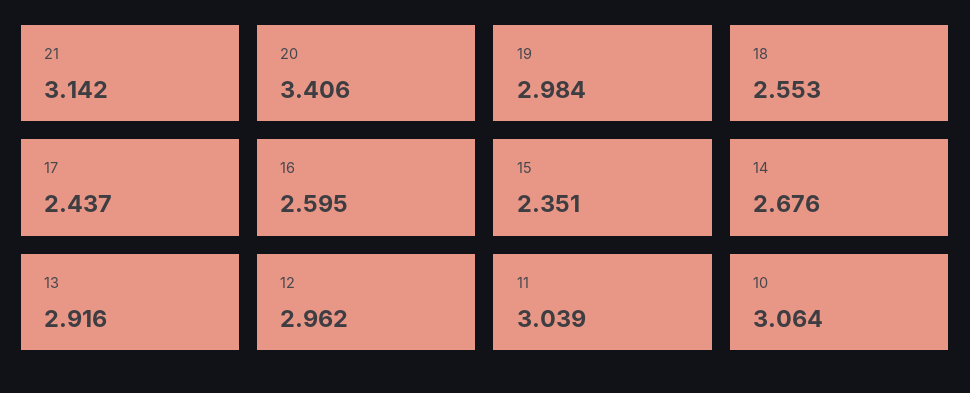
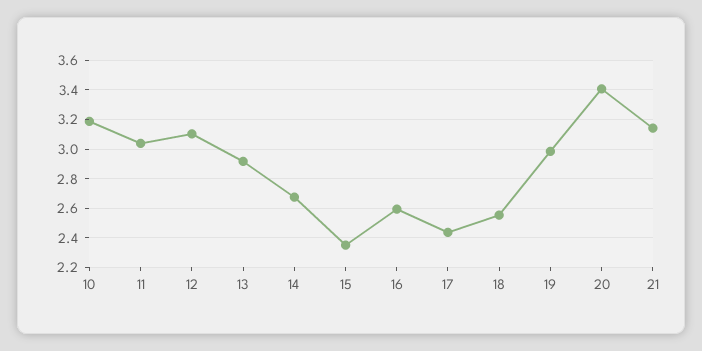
12: 2.962 -> 3.1
10: 3.064 -> 3.2

